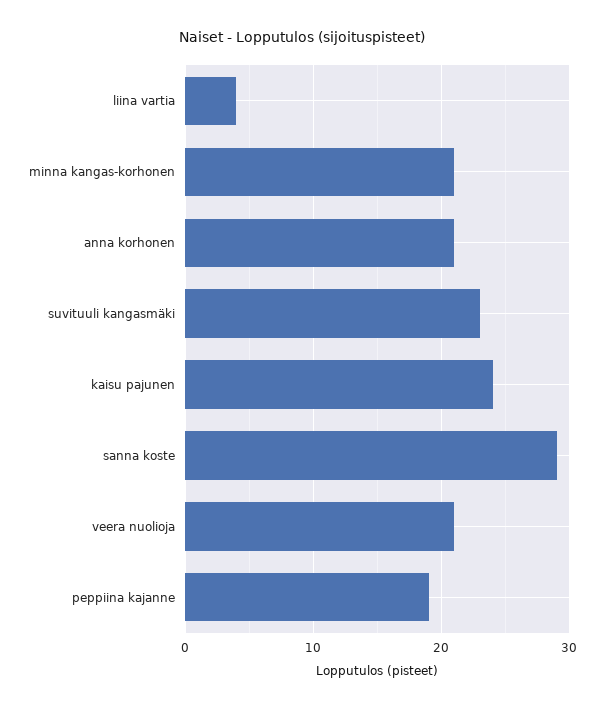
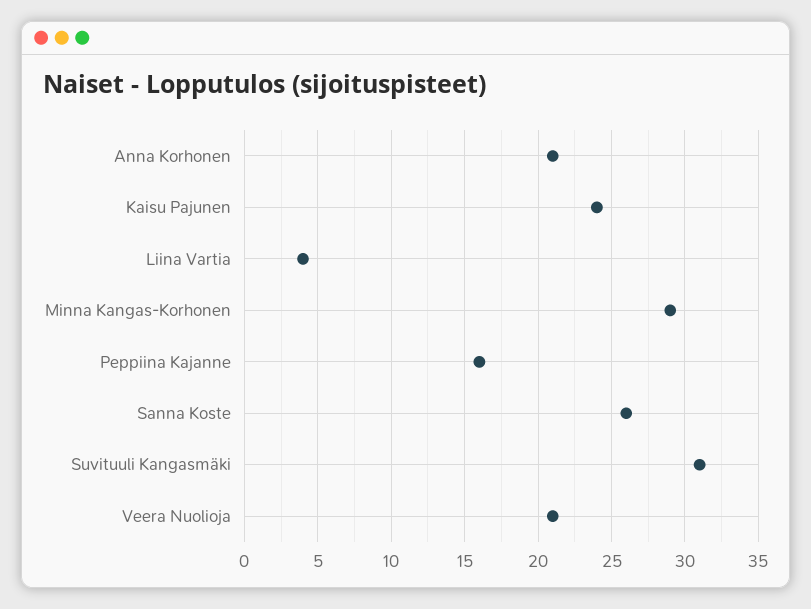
minna kangas-korhonen: 21 -> 29
suvituuli kangasmäki: 23 -> 31
sanna koste: 29 -> 26
peppiina kajanne: 19 -> 16

